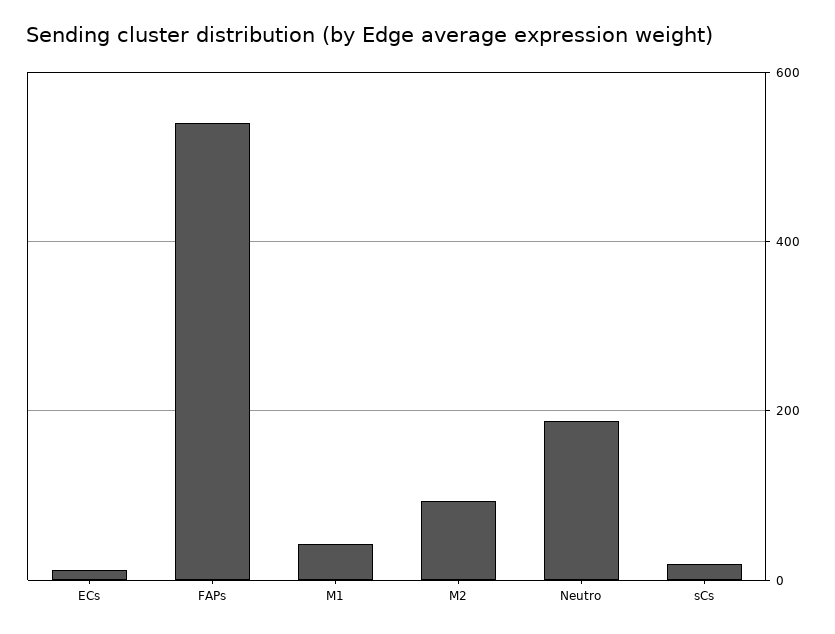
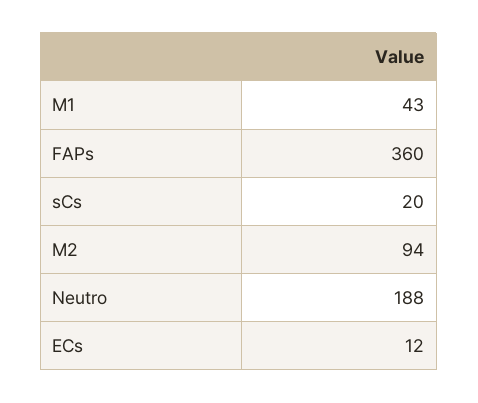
FAPs: 540 -> 360

